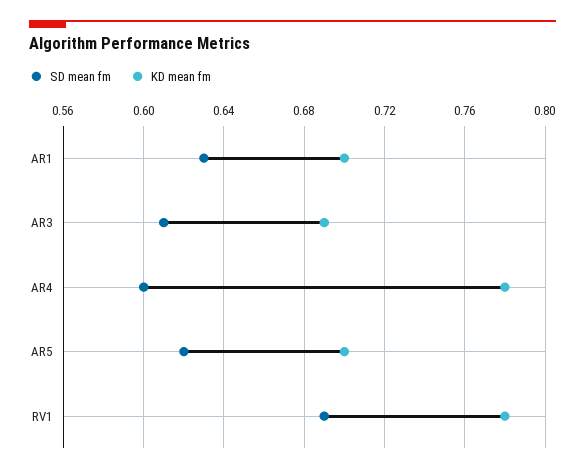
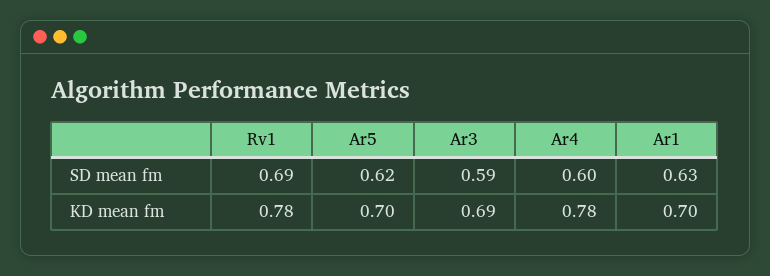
SD mean fm, AR3: 0.61 -> 0.59

